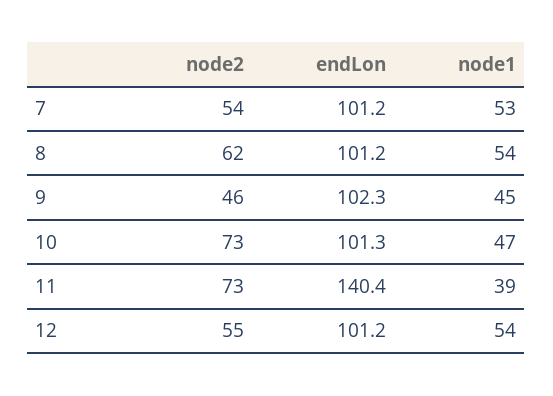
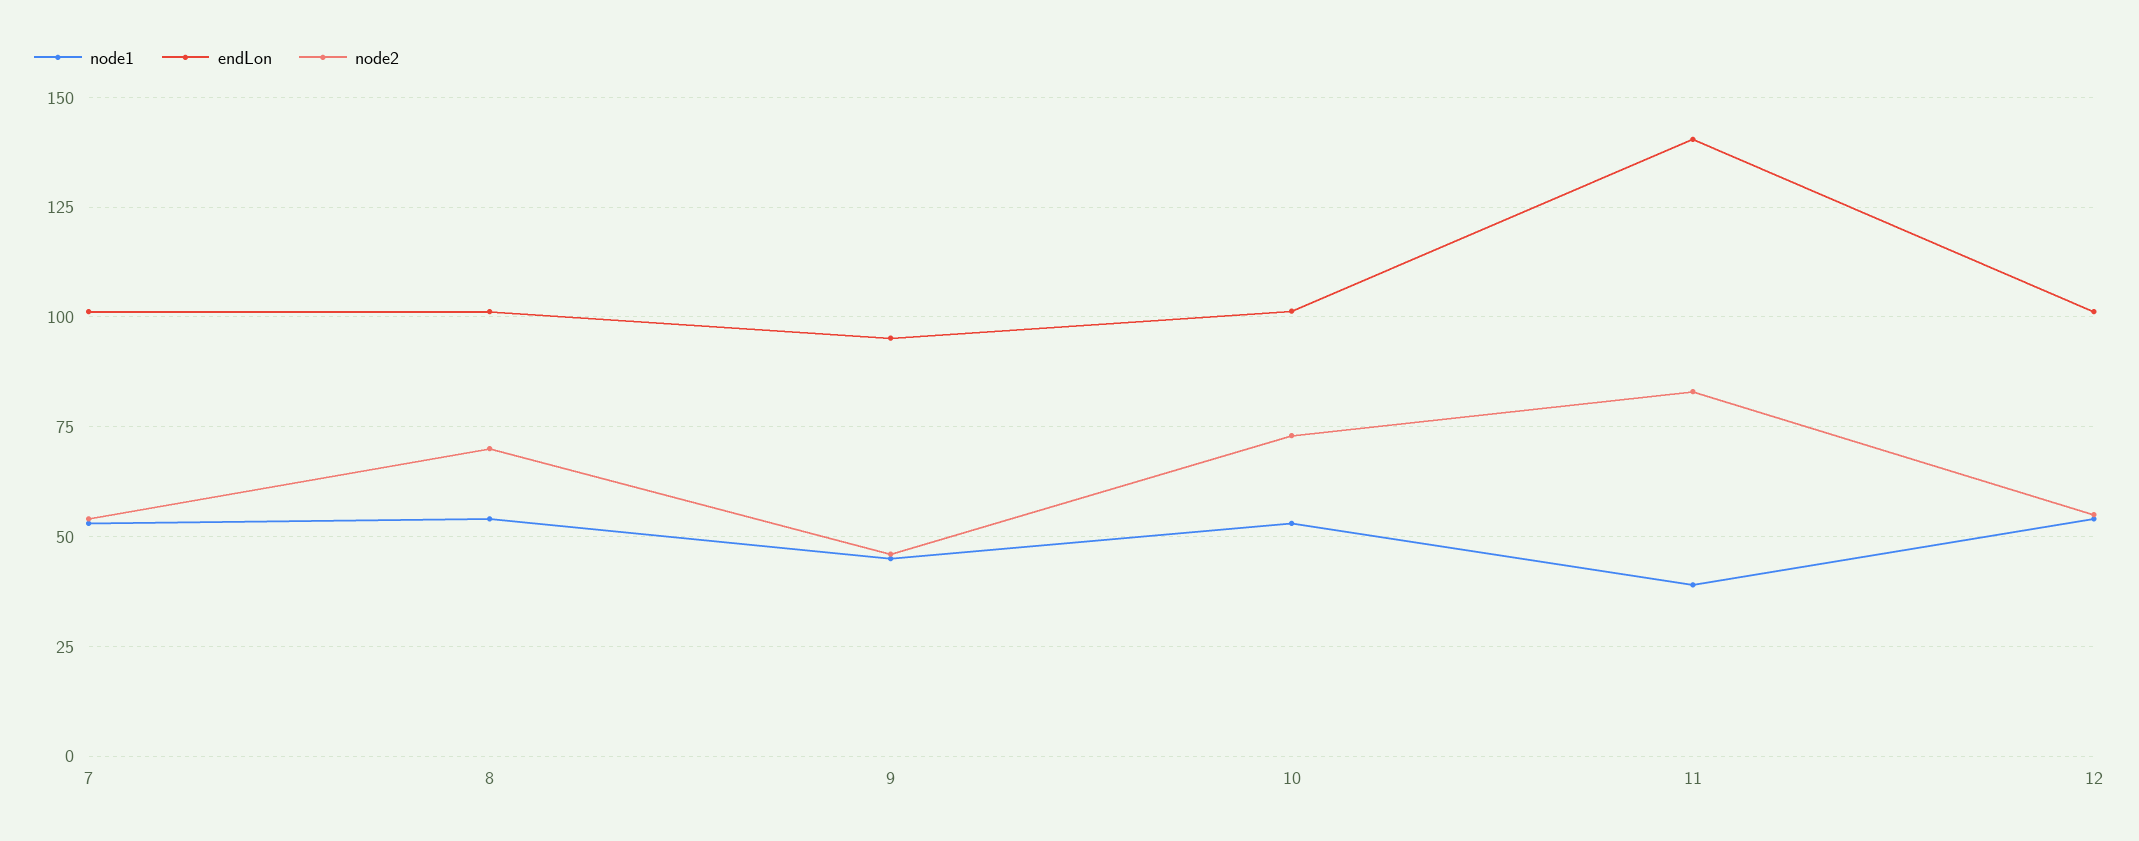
node2, 8: 62 -> 70
endLon, 9: 102.3 -> 95
node1, 10: 47 -> 52.5
node2, 11: 73 -> 82.5

